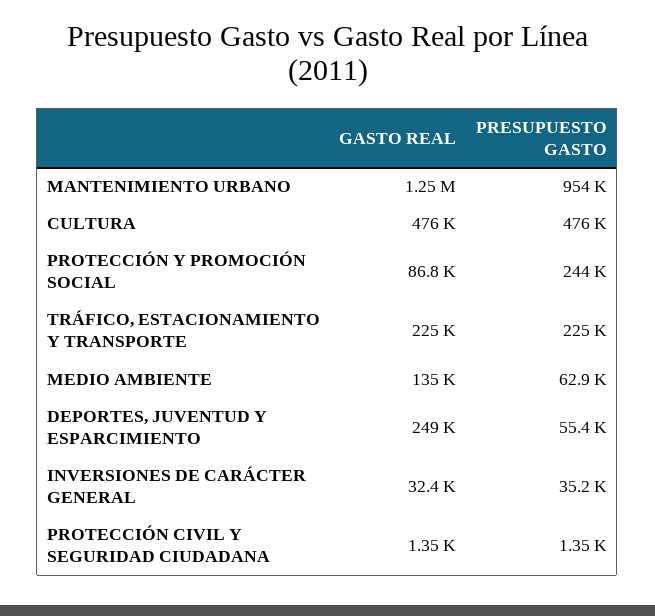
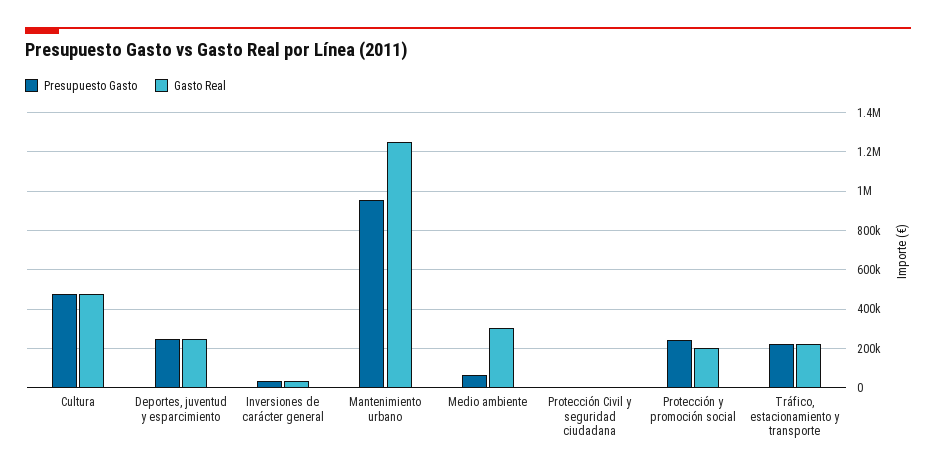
GASTO REAL, PROTECCIÓN Y PROMOCIÓN SOCIAL: 86800 -> 200000
GASTO REAL, MEDIO AMBIENTE: 135000 -> 300000
PRESUPUESTO GASTO, DEPORTES, JUVENTUD Y ESPARCIMIENTO: 55400 -> 250000

